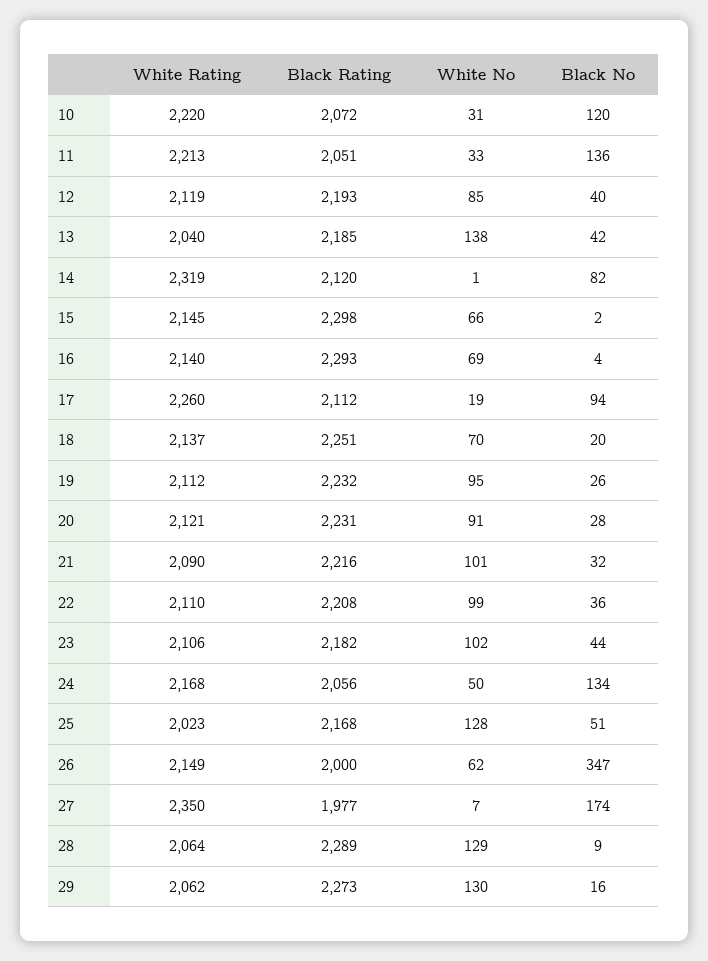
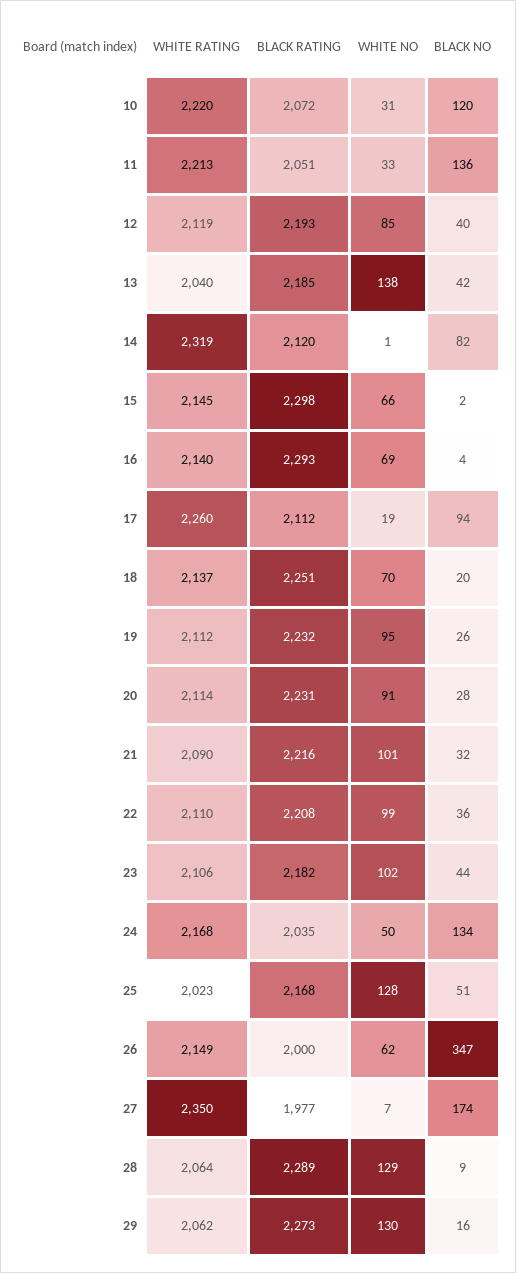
White Rating, 20: 2121 -> 2114
Black Rating, 24: 2056 -> 2035

